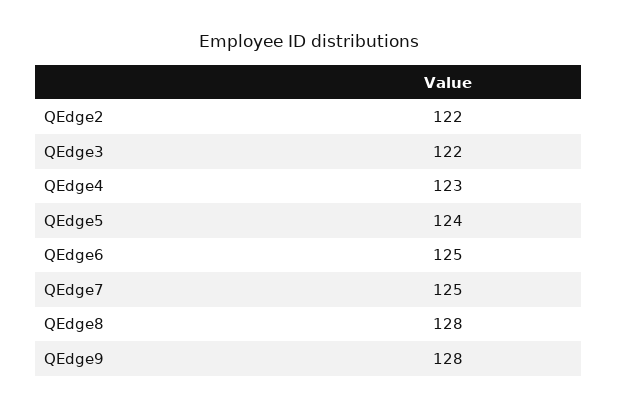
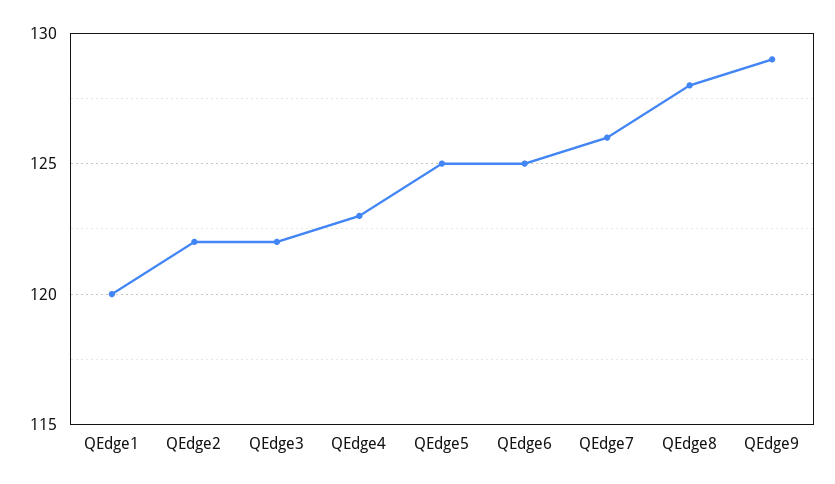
QEdge5: 124 -> 125
QEdge7: 125 -> 126
QEdge9: 128 -> 129
QEdge1: none -> 120

